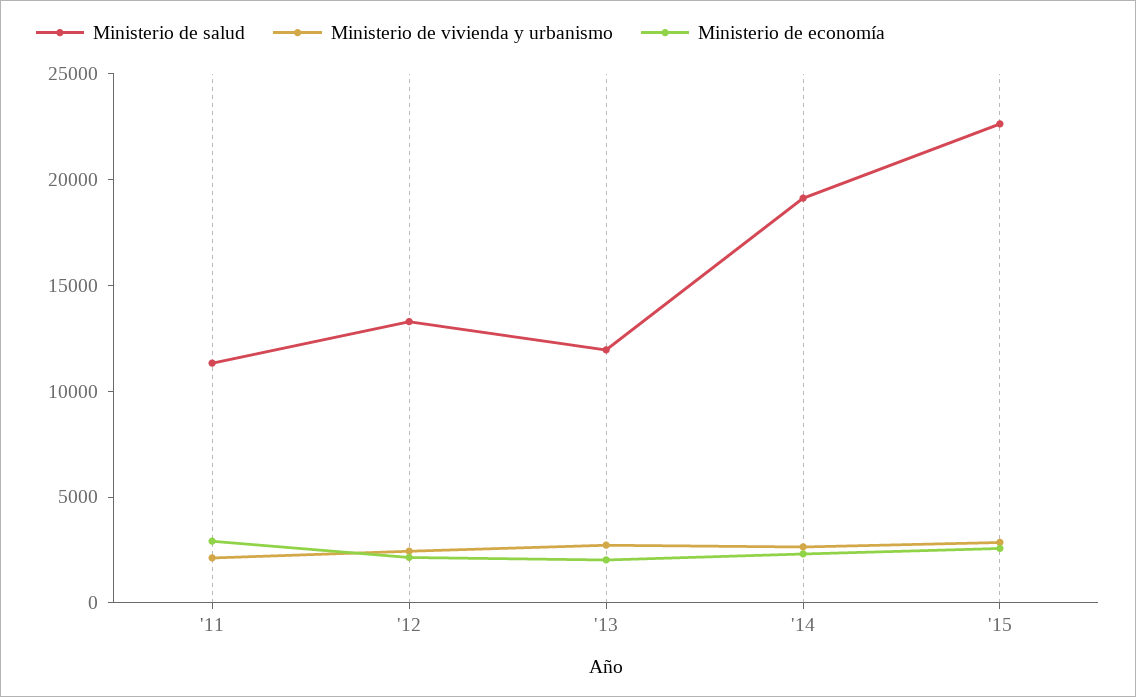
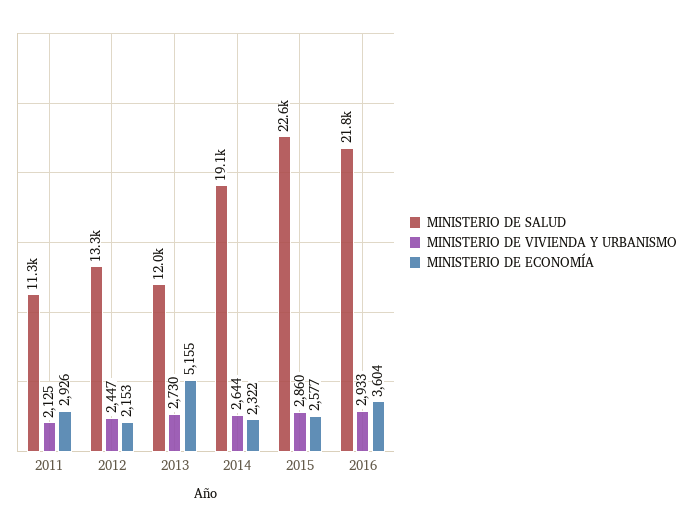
Ministerio de economía, '13: 2000 -> 5155
Ministerio de salud, 2016: none -> 21800
Ministerio de vivienda y urbanismo, 2016: none -> 2933
Ministerio de economía, 2016: none -> 3604

